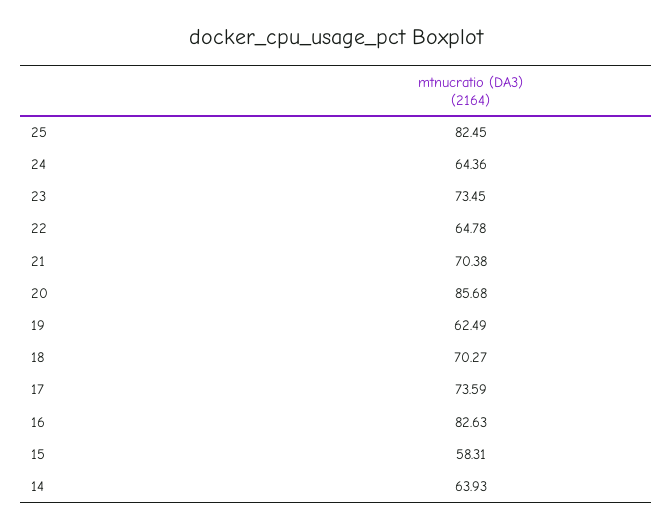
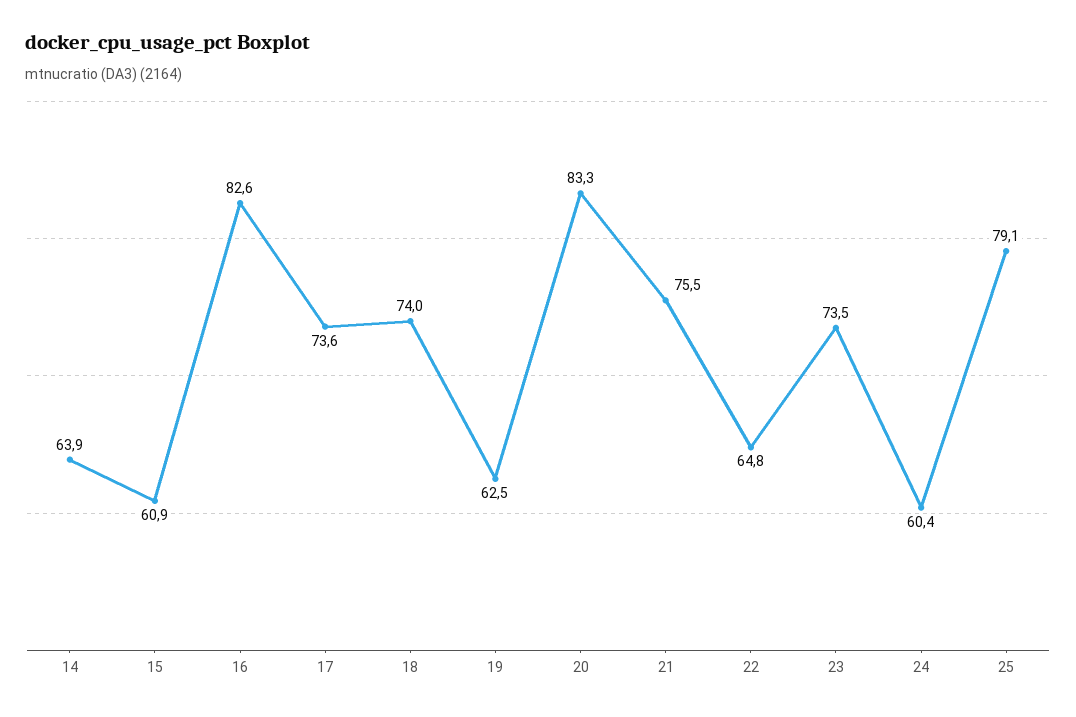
25: 82.45 -> 79.1
24: 64.36 -> 60.4
21: 70.38 -> 75.5
20: 85.68 -> 83.3
18: 70.27 -> 74
15: 58.31 -> 60.9

